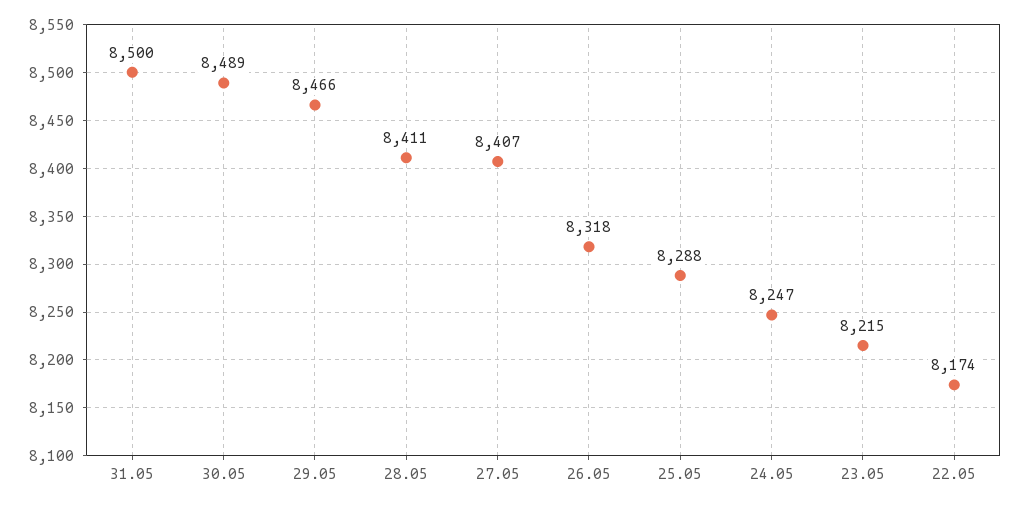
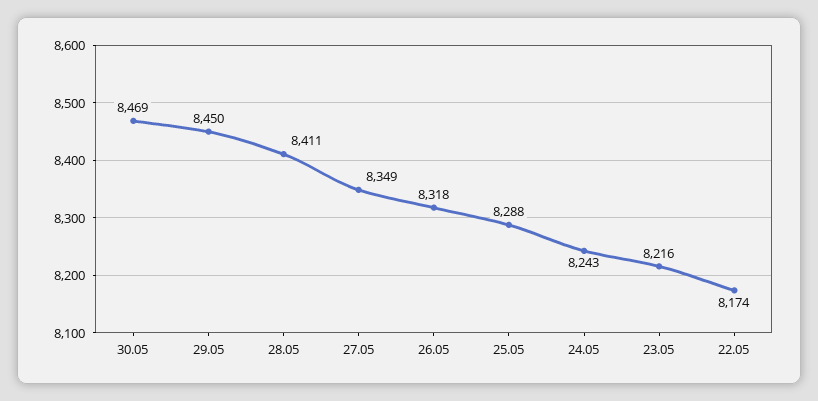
31.05: 8500 -> none
30.05: 8489 -> 8469
29.05: 8466 -> 8450
27.05: 8407 -> 8349
24.05: 8247 -> 8243
23.05: 8215 -> 8216

